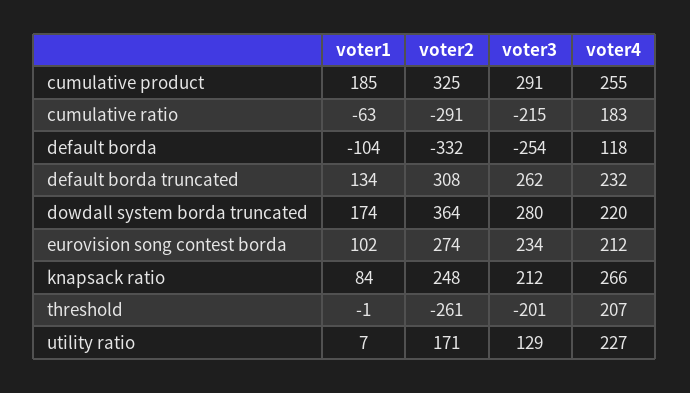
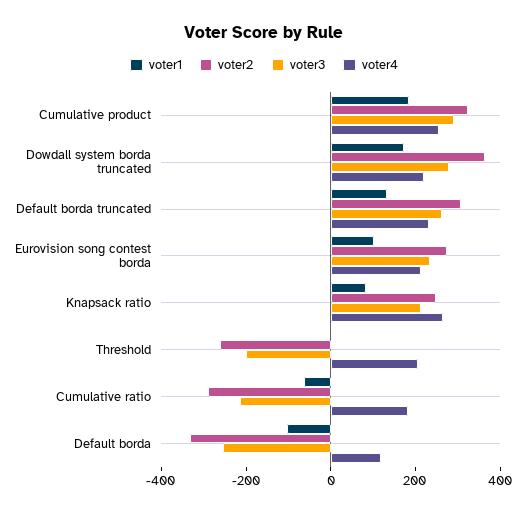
voter1, utility ratio: 7 -> none
voter2, utility ratio: 171 -> none
voter3, utility ratio: 129 -> none
voter4, utility ratio: 227 -> none

